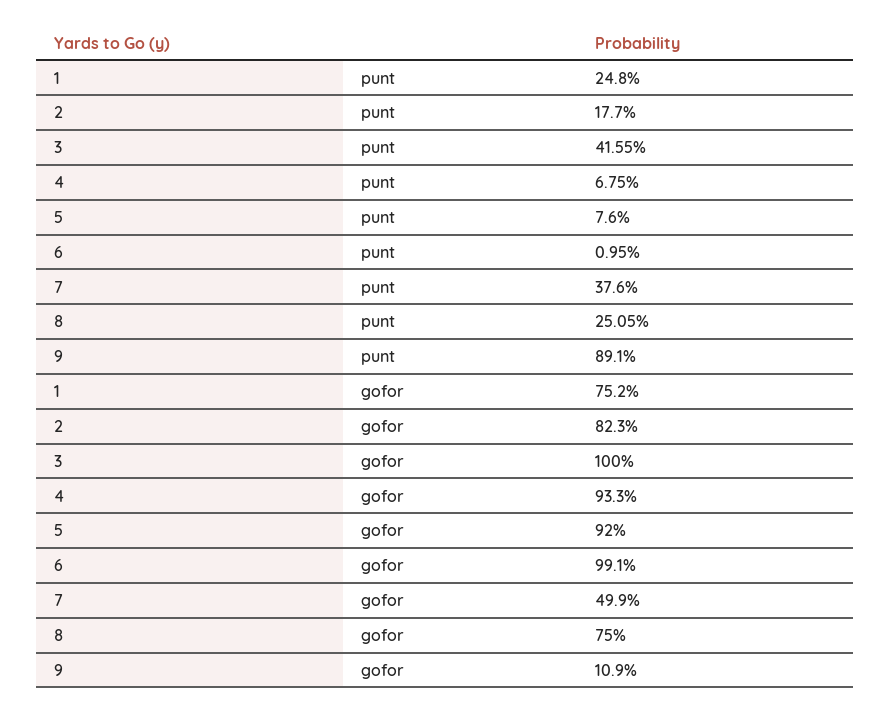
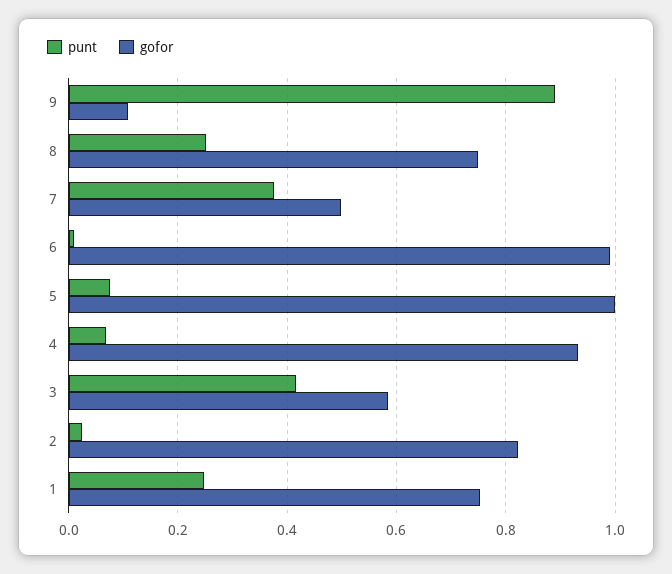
punt, 2: 0.177 -> 0.02
gofor, 3: 1 -> 0.58
gofor, 5: 0.92 -> 1

